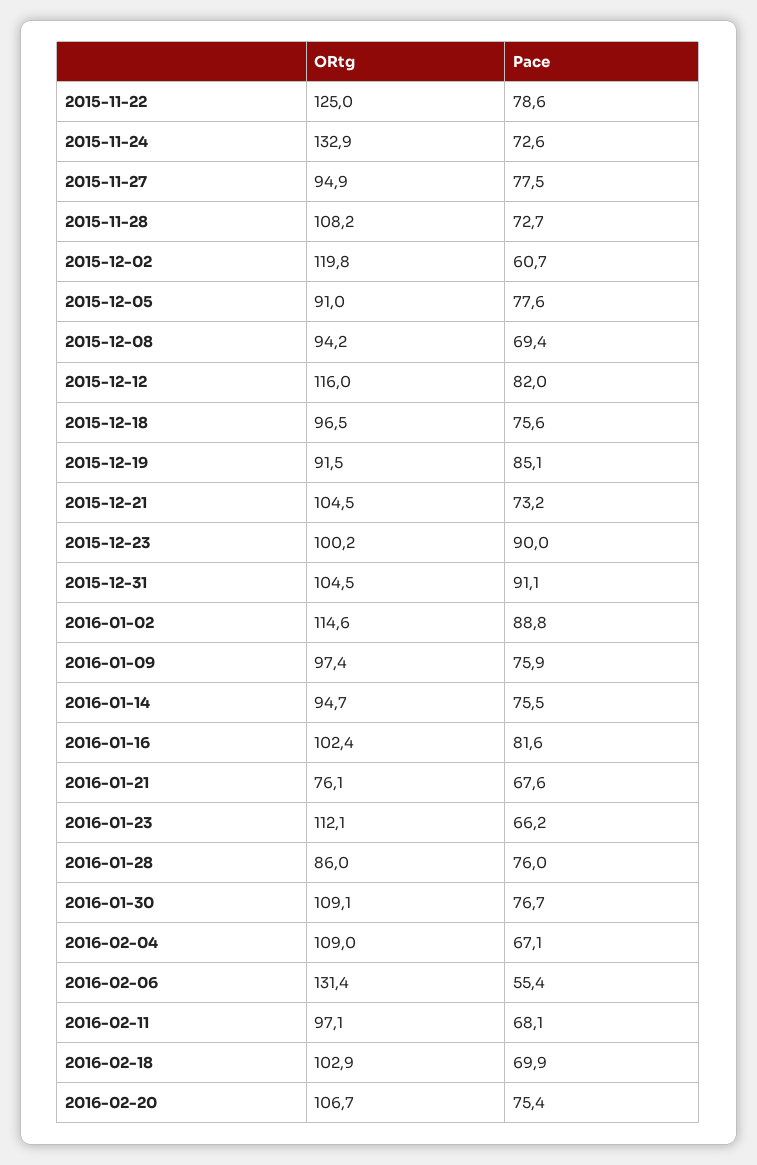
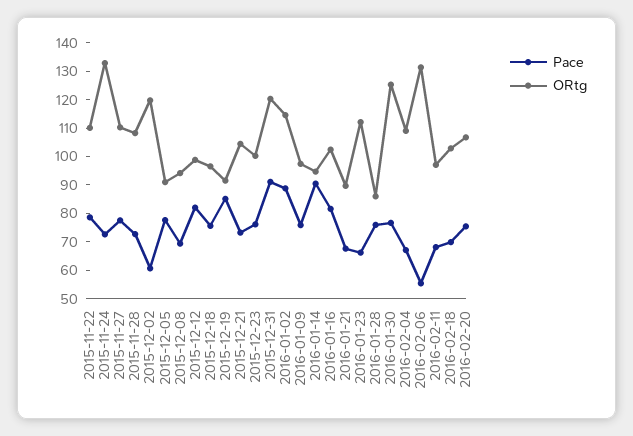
ORtg, 2015-11-22: 125 -> 110
ORtg, 2015-11-27: 94.9 -> 110
ORtg, 2015-12-12: 116 -> 100
Pace, 2015-12-23: 90 -> 75
ORtg, 2015-12-31: 104.5 -> 120
Pace, 2016-01-14: 75.5 -> 90
ORtg, 2016-01-21: 76.1 -> 90
ORtg, 2016-01-30: 109.1 -> 125

